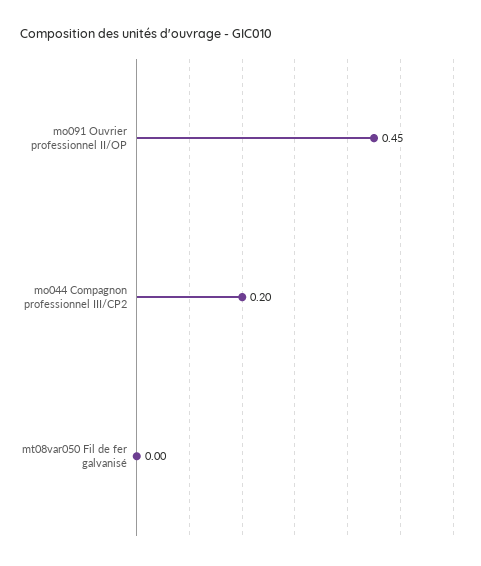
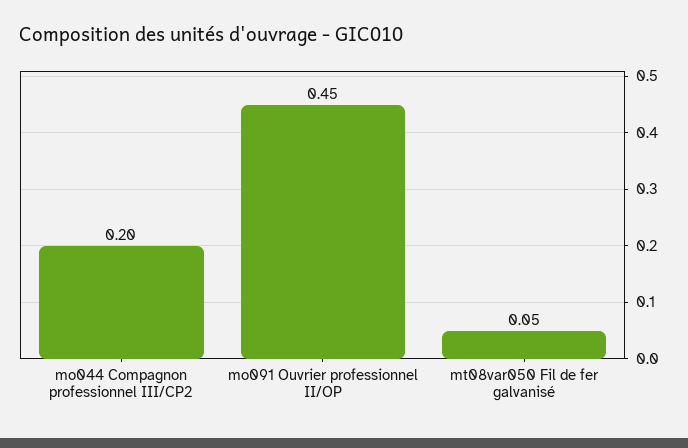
mt08var050 Fil de fer galvanisé: 0 -> 0.05

